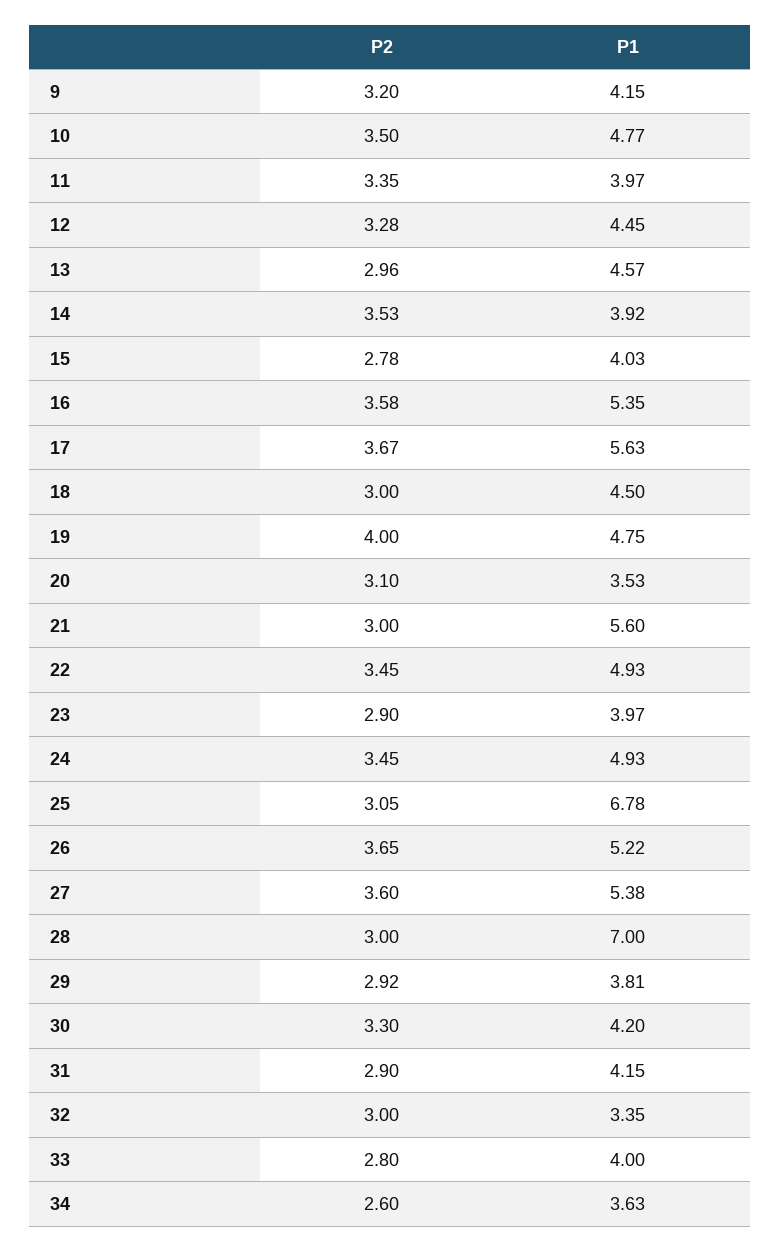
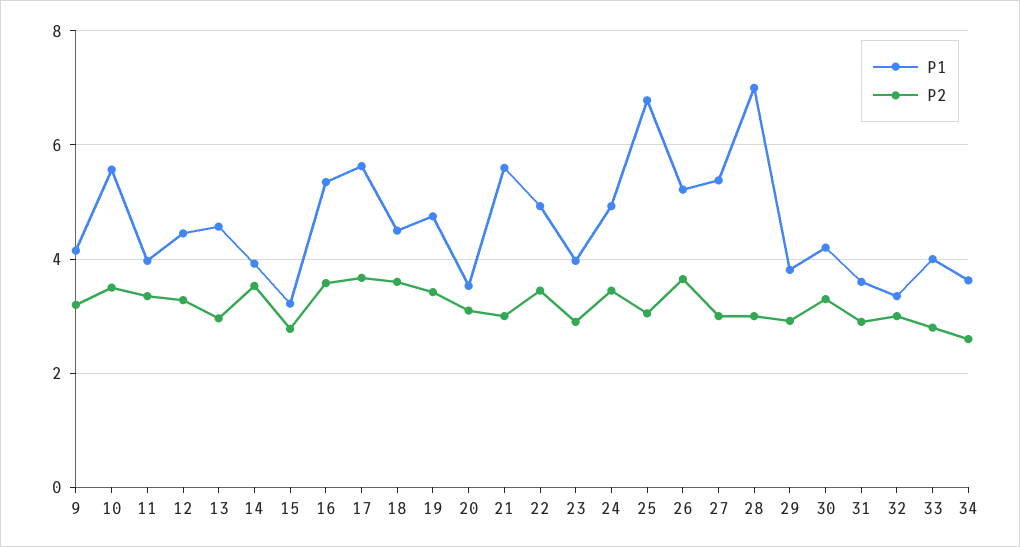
P1, 10: 4.77 -> 5.6
P1, 15: 4.03 -> 3.2
P2, 18: 3 -> 3.6
P2, 19: 4 -> 3.4
P2, 27: 3.6 -> 3
P1, 31: 4.15 -> 3.6

